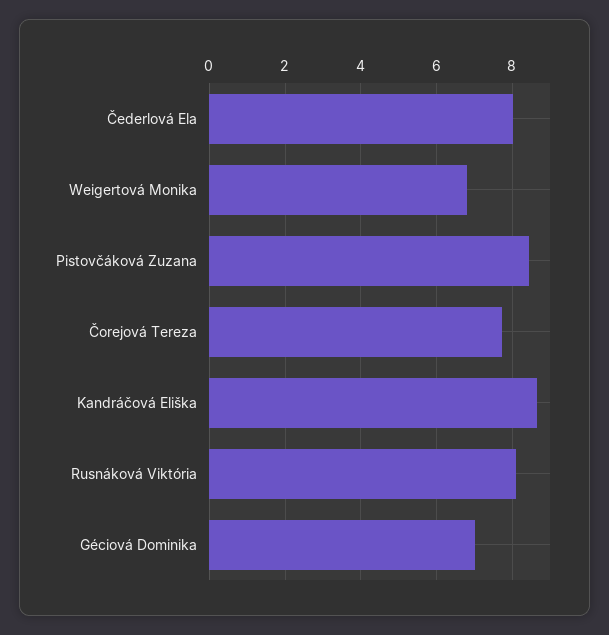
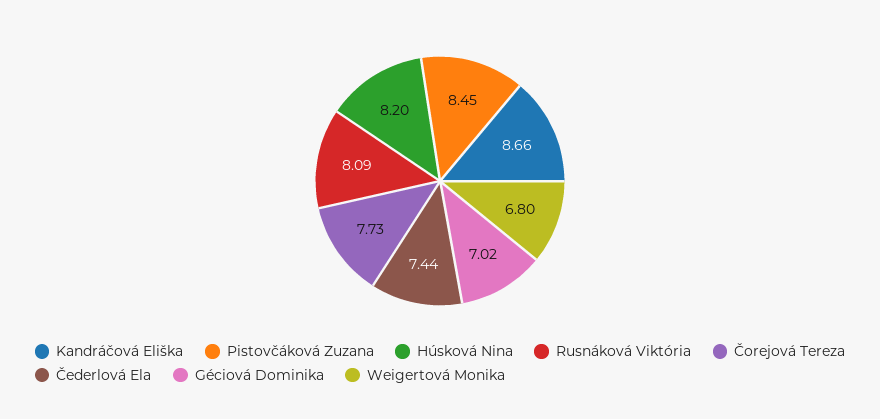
Čederlová Ela: 8 -> 7.44
Húsková Nina: none -> 8.2

